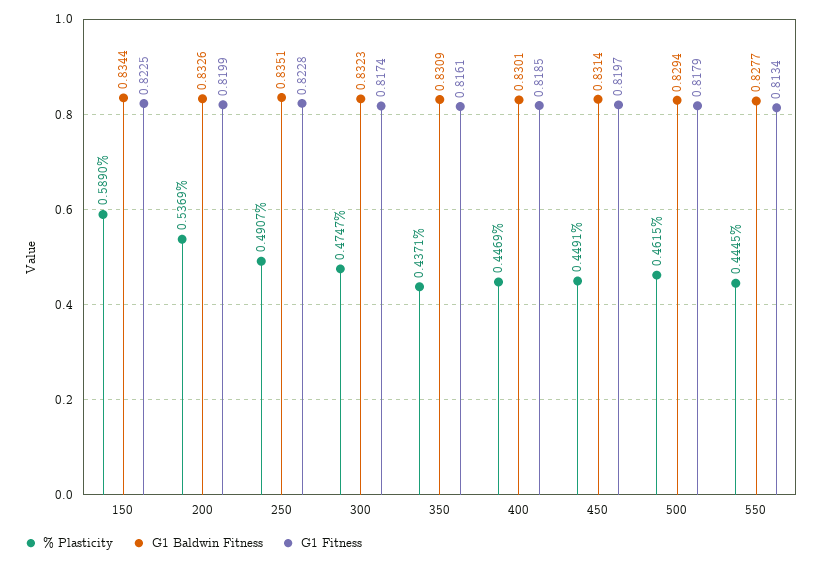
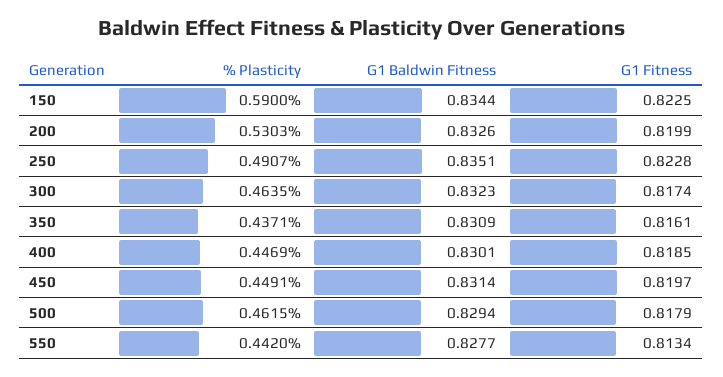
% Plasticity, 150: 0.589 -> 0.59
% Plasticity, 200: 0.5369 -> 0.5303
% Plasticity, 300: 0.4747 -> 0.4635
% Plasticity, 550: 0.4445 -> 0.442

